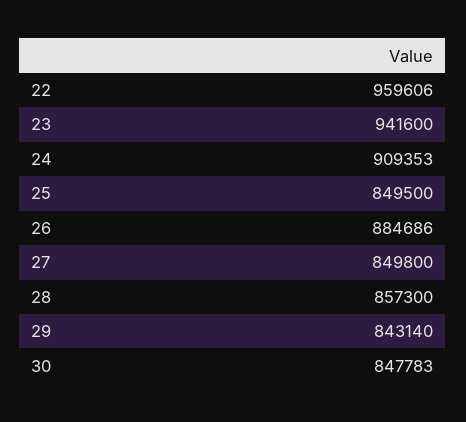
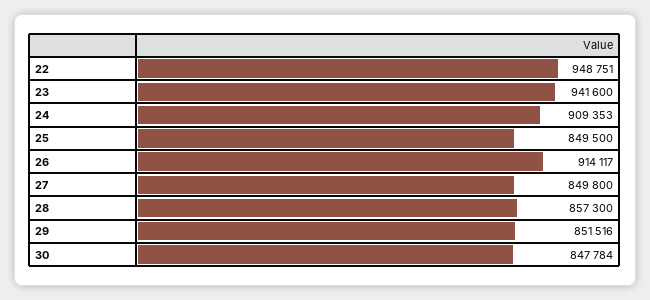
22: 959606 -> 948751
26: 884686 -> 914117
29: 843140 -> 851516
30: 847783 -> 847784

